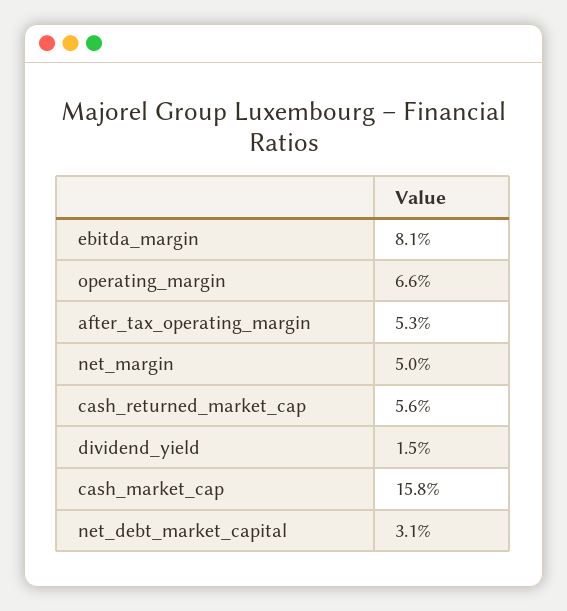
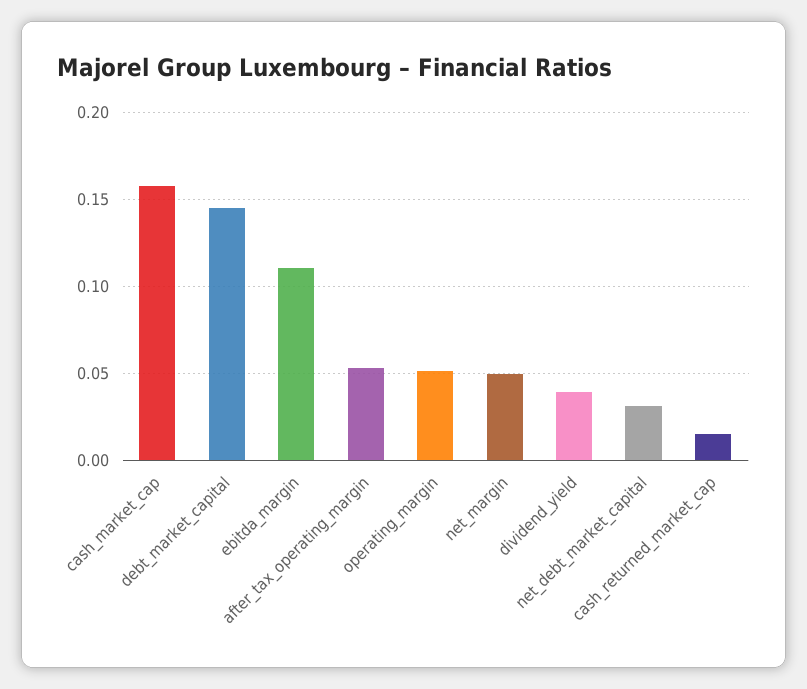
ebitda_margin: 0.081 -> 0.11
operating_margin: 0.066 -> 0.05
cash_returned_market_cap: 0.056 -> 0.015
dividend_yield: 0.015 -> 0.04
debt_market_capital: none -> 0.145

